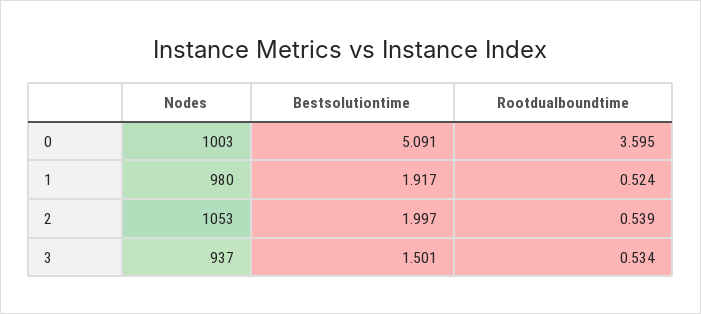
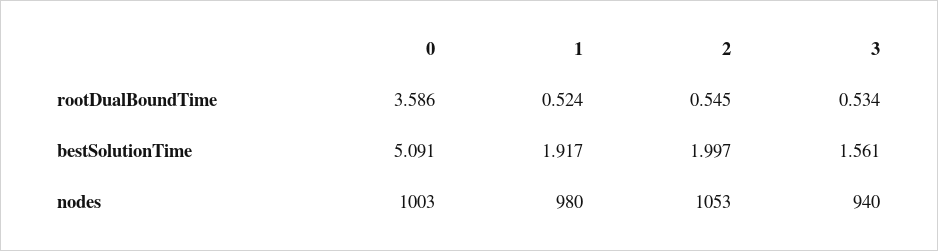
Rootdualboundtime, 0: 3.595 -> 3.586
Rootdualboundtime, 2: 0.539 -> 0.545
Nodes, 3: 937 -> 940
Bestsolutiontime, 3: 1.501 -> 1.561

